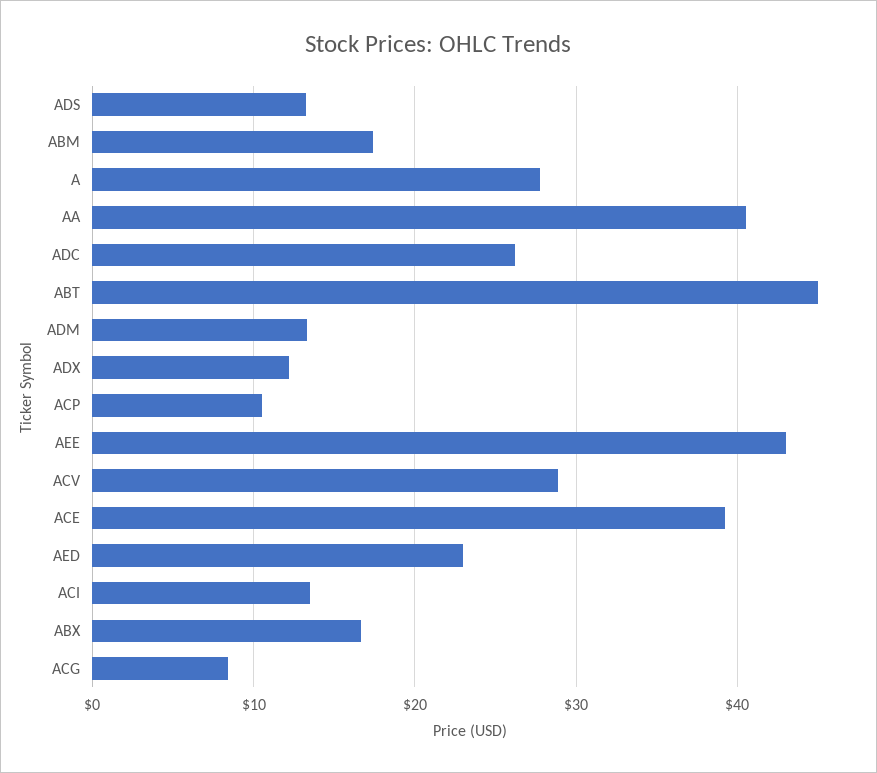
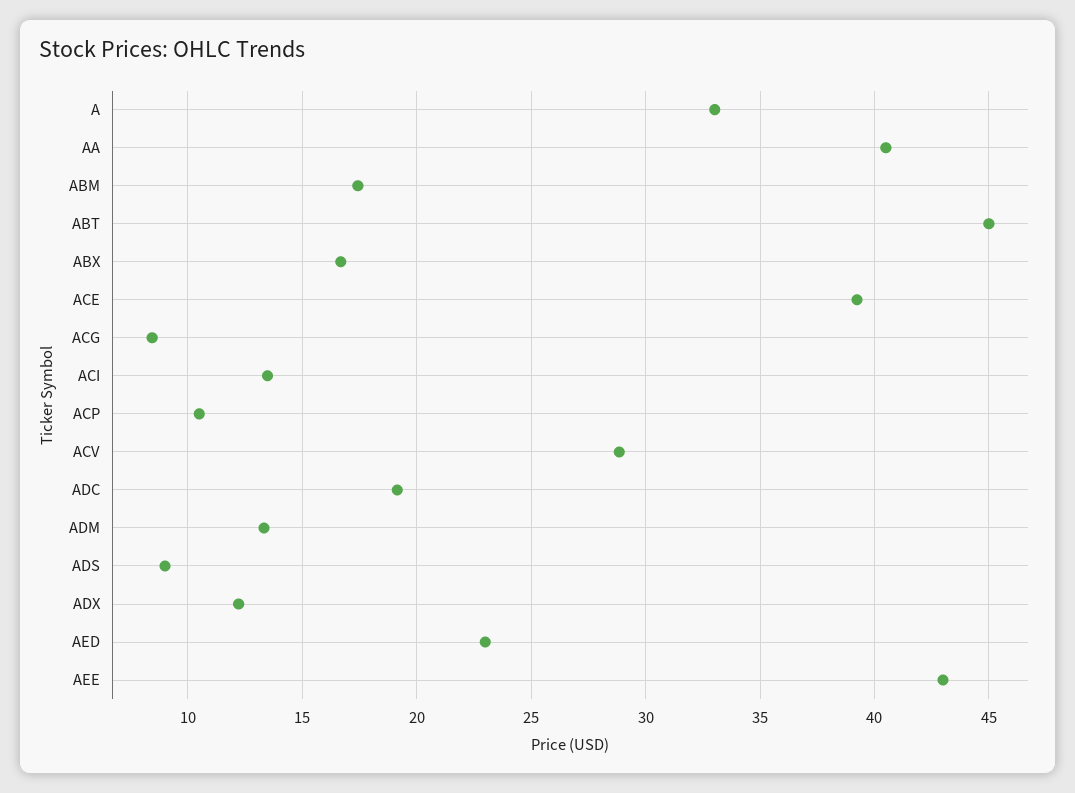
ADS: 13 -> 9
A: 28 -> 33
ADC: 26 -> 19

